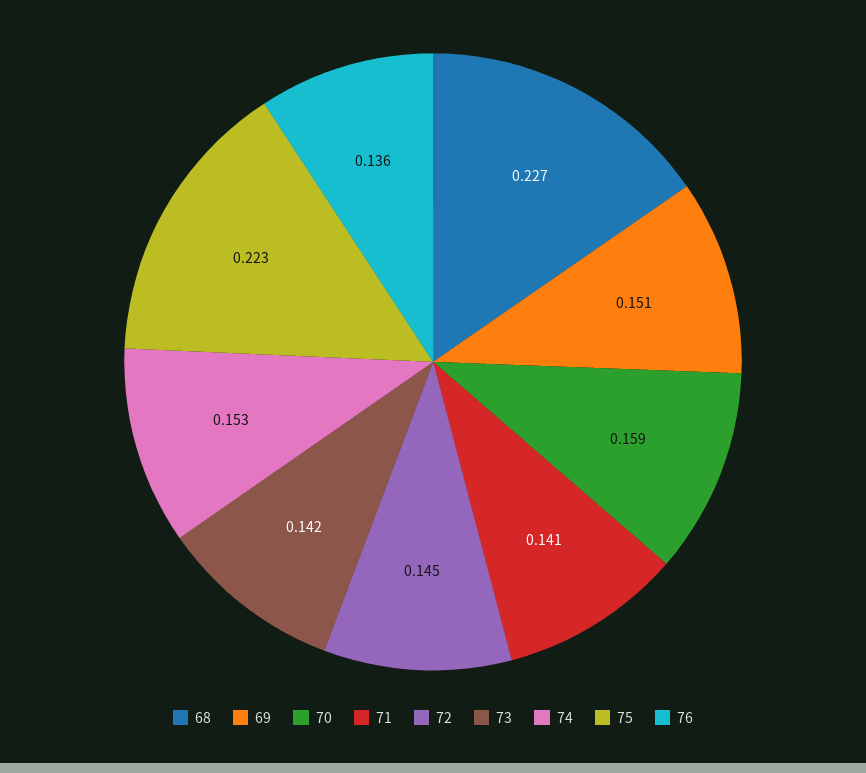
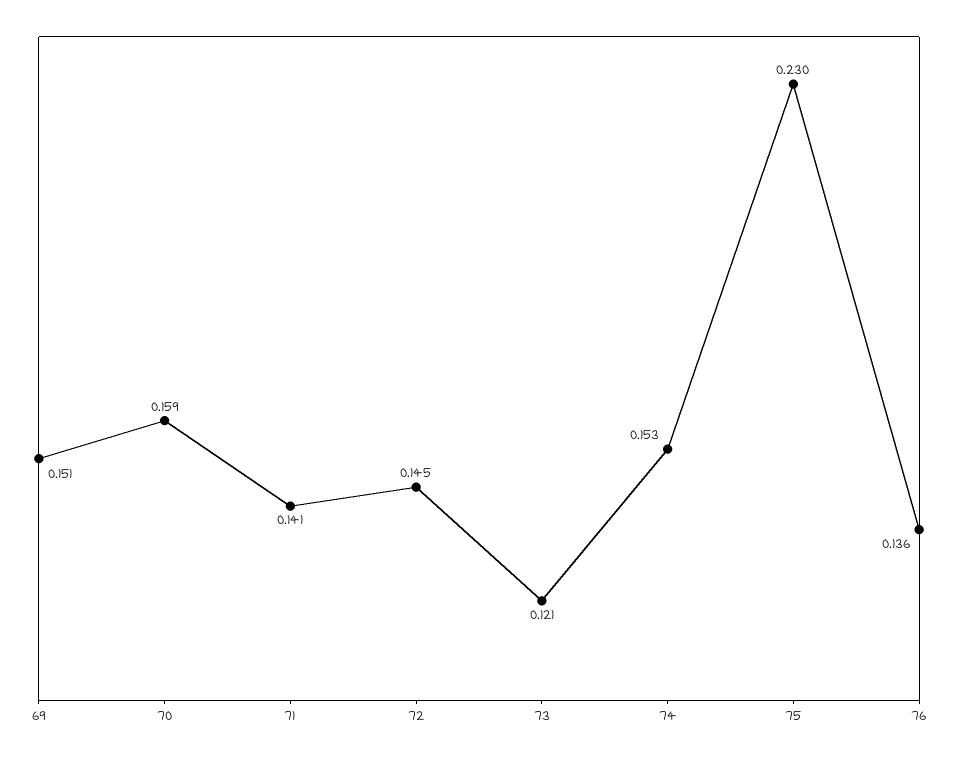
68: 0.227 -> none
73: 0.142 -> 0.121
75: 0.223 -> 0.23

